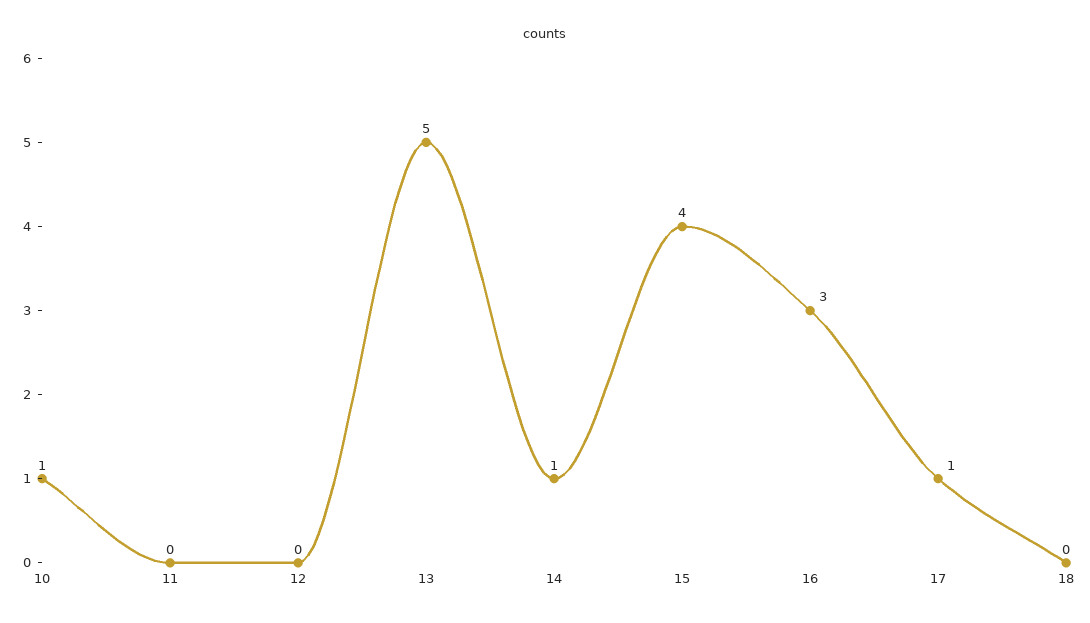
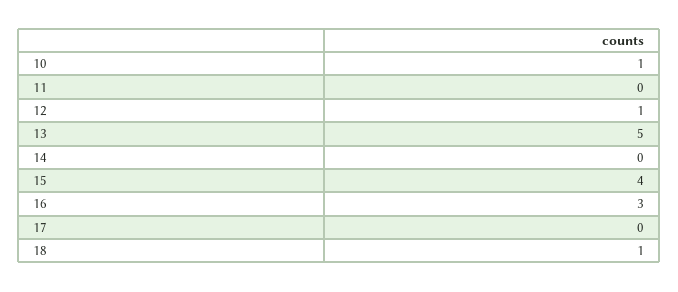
12: 0 -> 1
14: 1 -> 0
17: 1 -> 0
18: 0 -> 1

